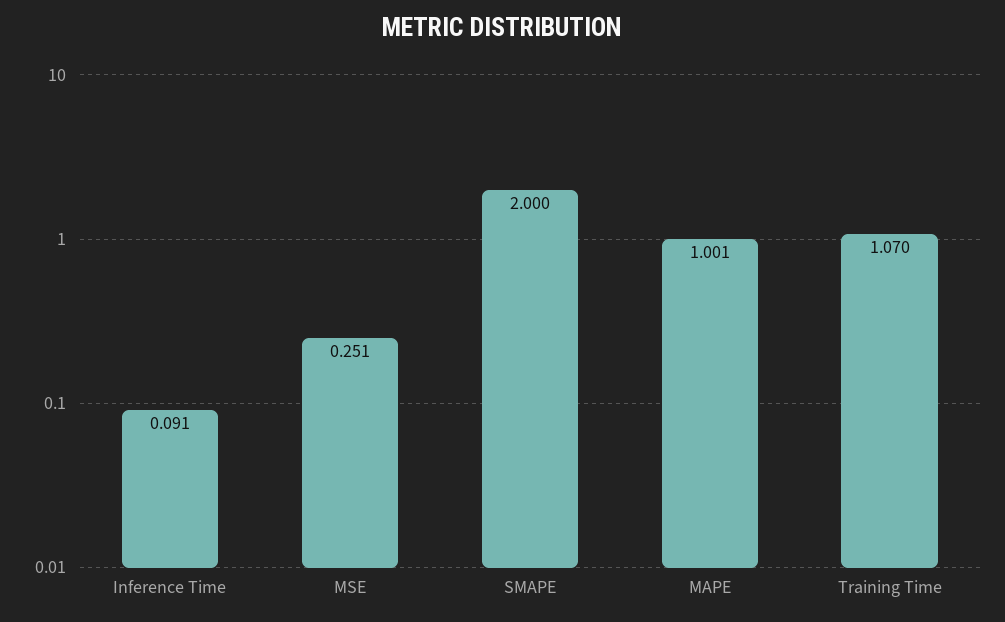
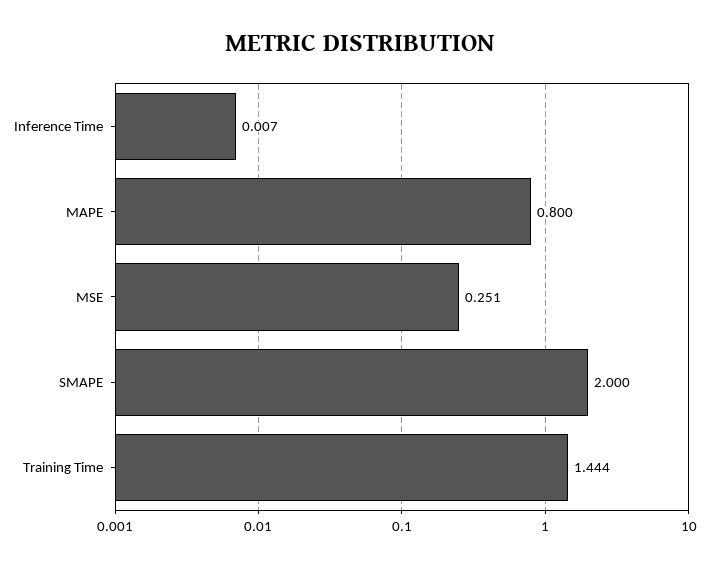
Inference Time: 0.091 -> 0.007
MAPE: 1.001 -> 0.8
Training Time: 1.07 -> 1.444

